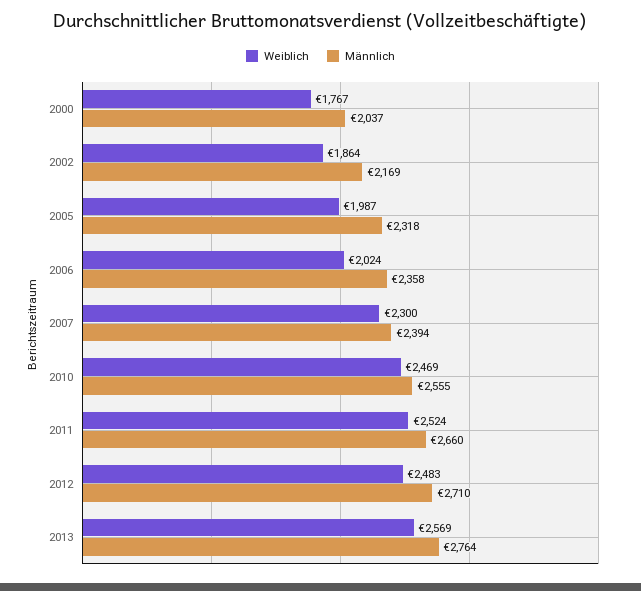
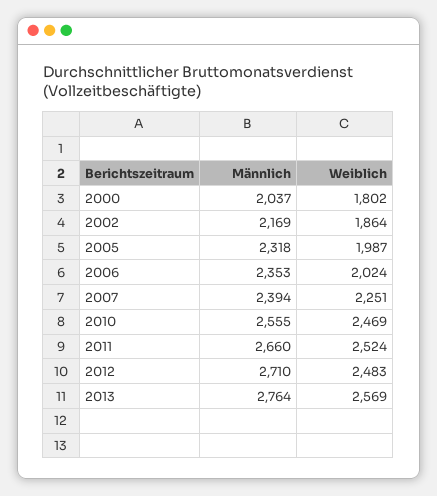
Weiblich, 2000: 1767 -> 1802
Männlich, 2006: 2358 -> 2353
Weiblich, 2007: 2300 -> 2251

